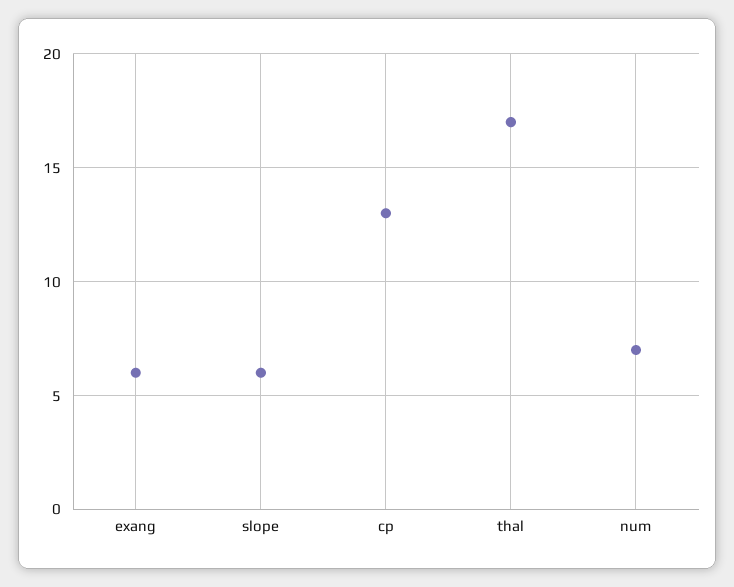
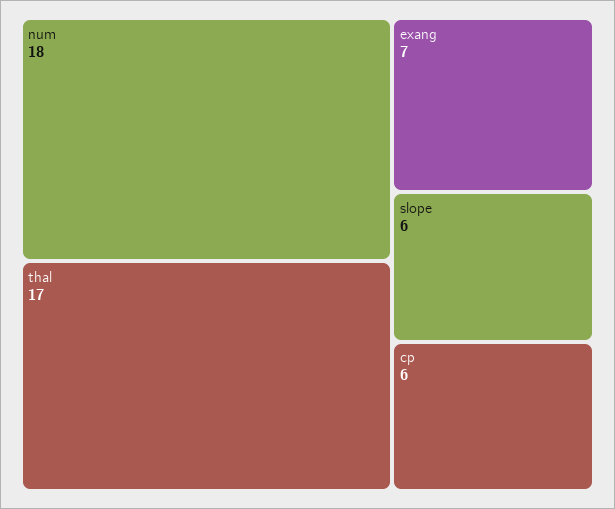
exang: 6 -> 7
cp: 13 -> 6
num: 7 -> 18

